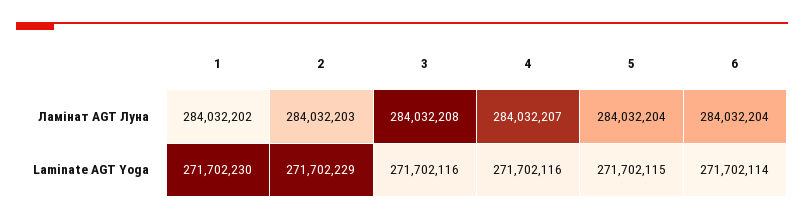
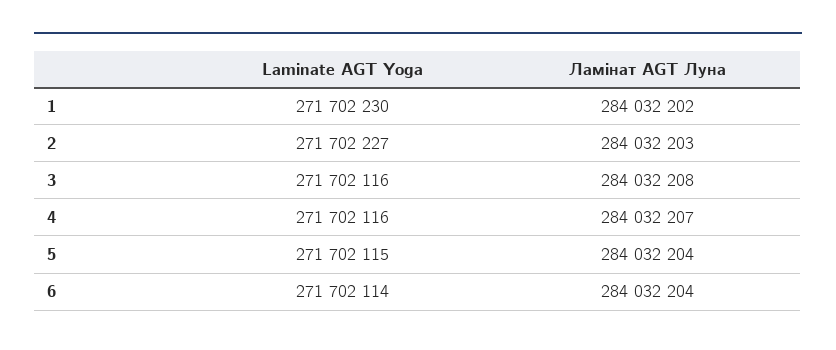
2, Laminate AGT Yoga: 271702229 -> 271702227

